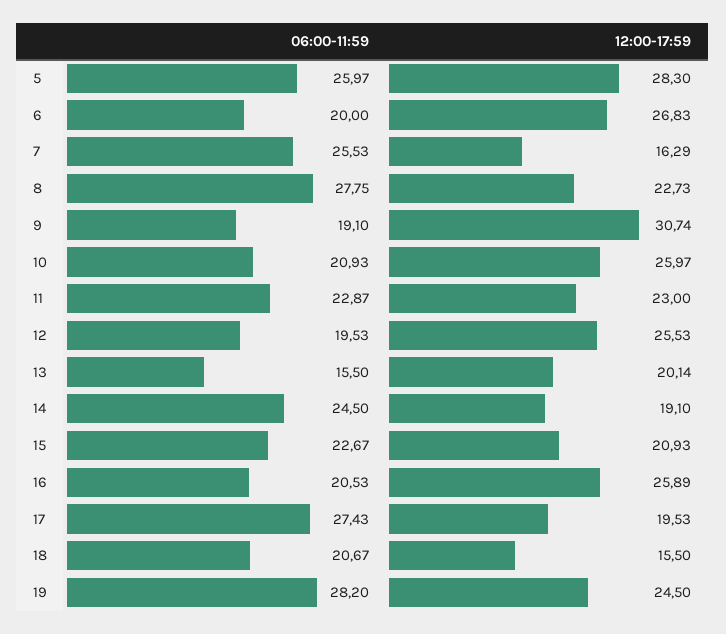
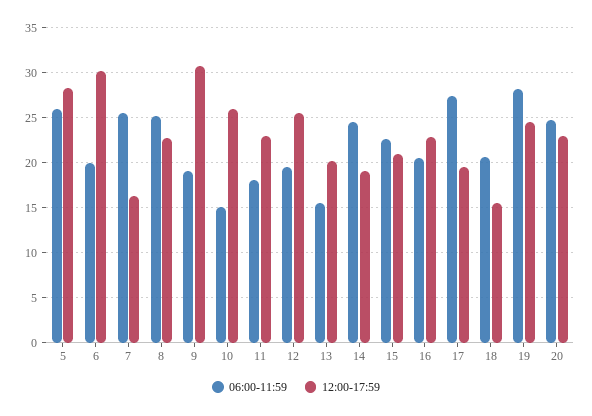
12:00-17:59, 6: 26.83 -> 30
06:00-11:59, 8: 27.75 -> 25
06:00-11:59, 10: 20.93 -> 15
06:00-11:59, 11: 22.87 -> 18
12:00-17:59, 16: 25.89 -> 23
06:00-11:59, 20: none -> 25
12:00-17:59, 20: none -> 23

